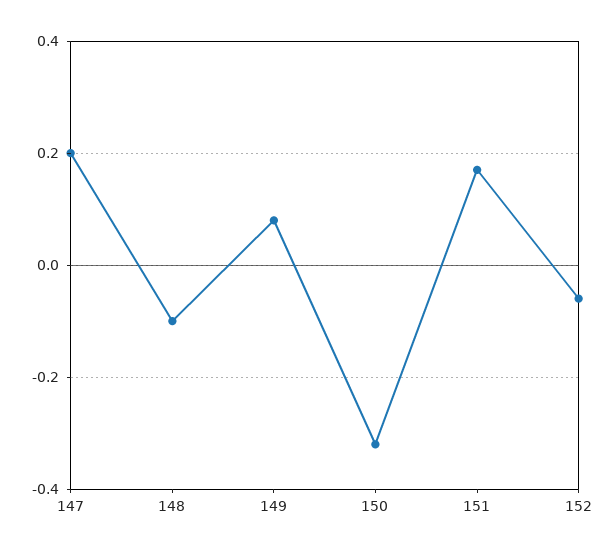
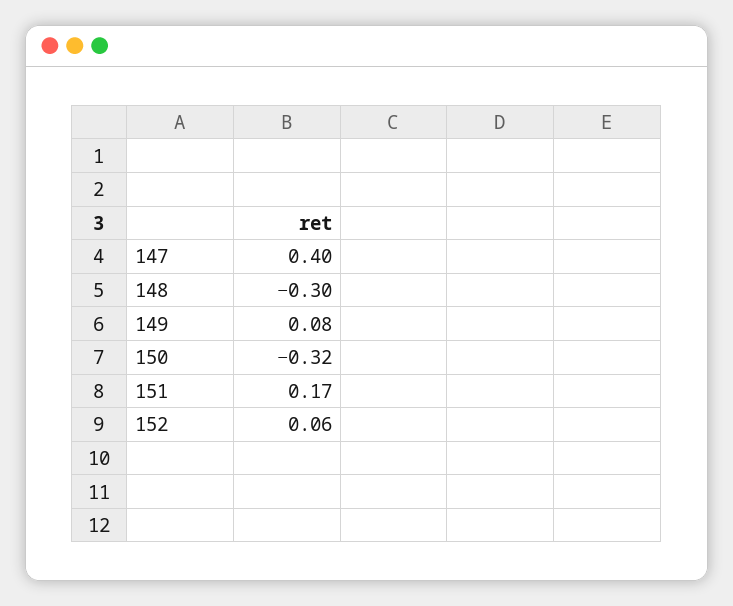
147: 0.2 -> 0.4
148: -0.1 -> -0.3
152: -0.05 -> 0.06

